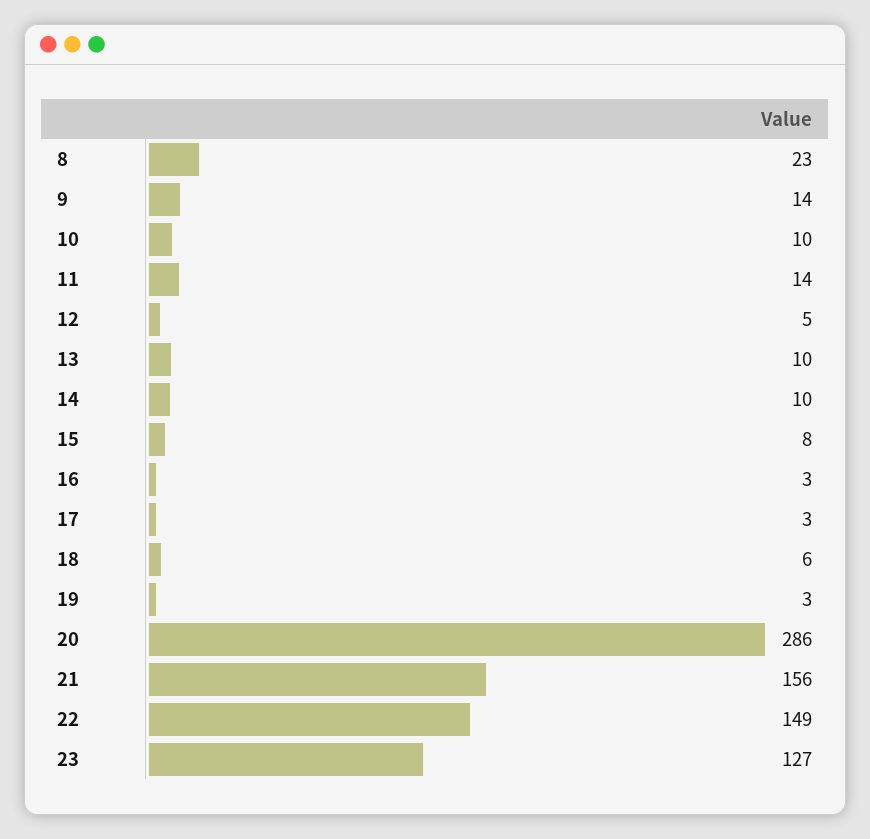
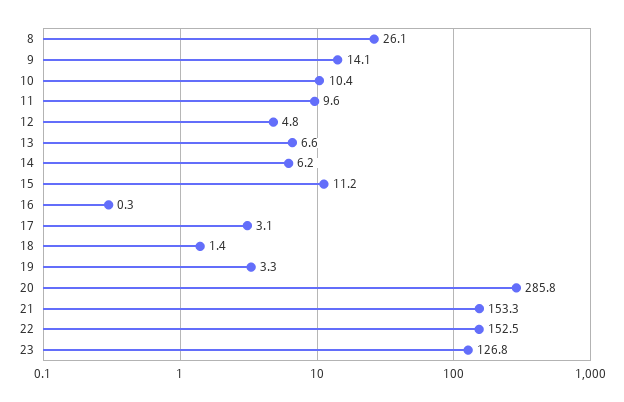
8: 23 -> 26.1
11: 14 -> 9.6
13: 10 -> 6.6
14: 10 -> 6.2
15: 8 -> 11.2
16: 3 -> 0.3
18: 6 -> 1.4
21: 156 -> 153.3
22: 149 -> 152.5

